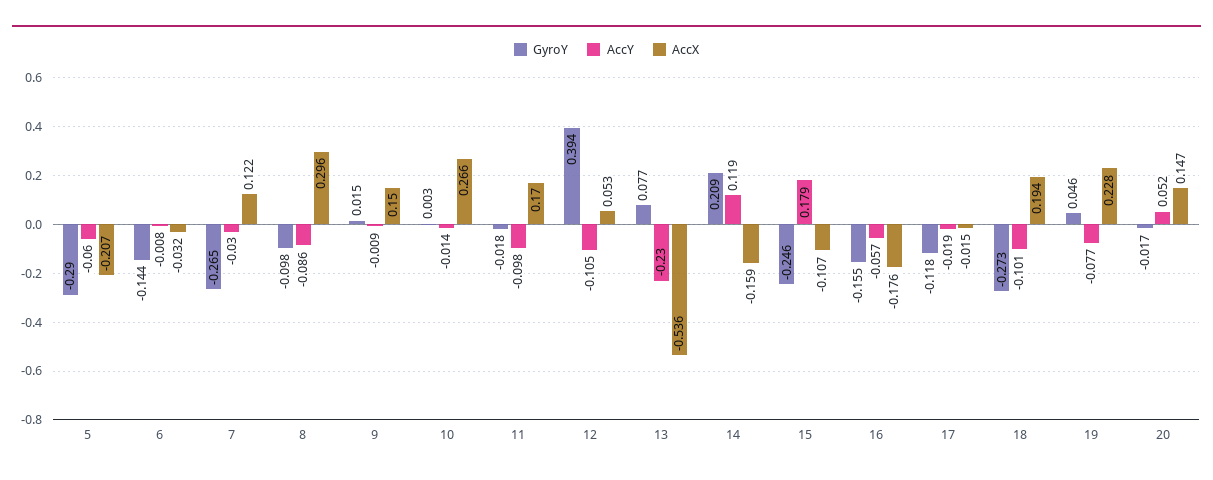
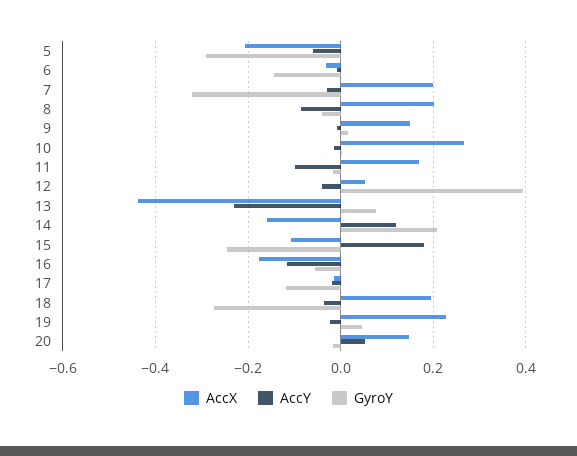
GyroY, 7: -0.265 -> -0.32
AccX, 7: 0.122 -> 0.2
GyroY, 8: -0.098 -> -0.04
AccX, 8: 0.296 -> 0.2
AccY, 12: -0.105 -> -0.04
AccX, 13: -0.536 -> -0.44
GyroY, 16: -0.155 -> -0.06
AccY, 16: -0.057 -> -0.12
AccY, 18: -0.101 -> -0.04
AccY, 19: -0.077 -> -0.02

